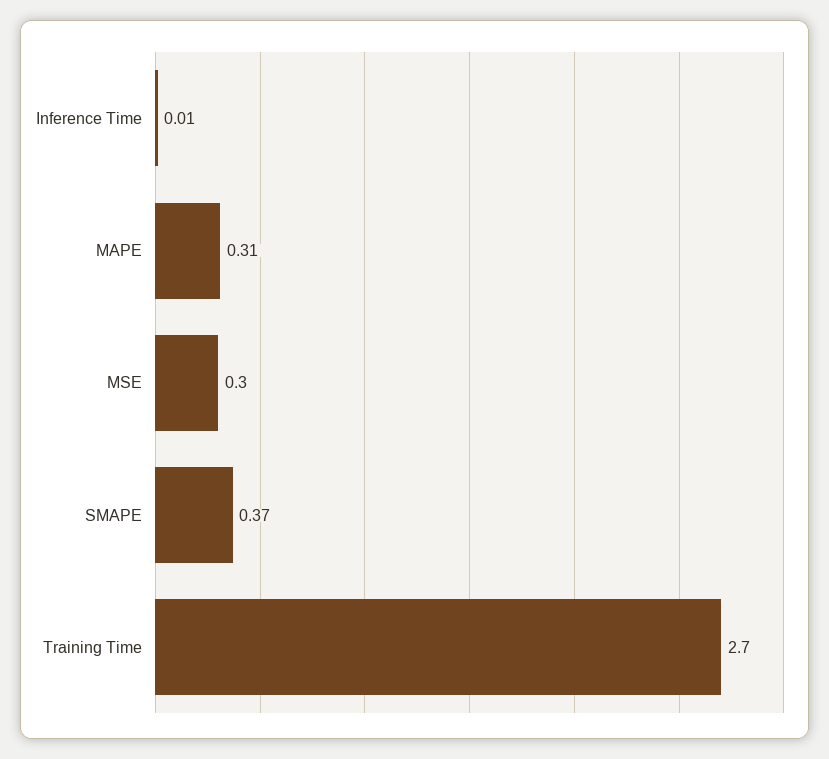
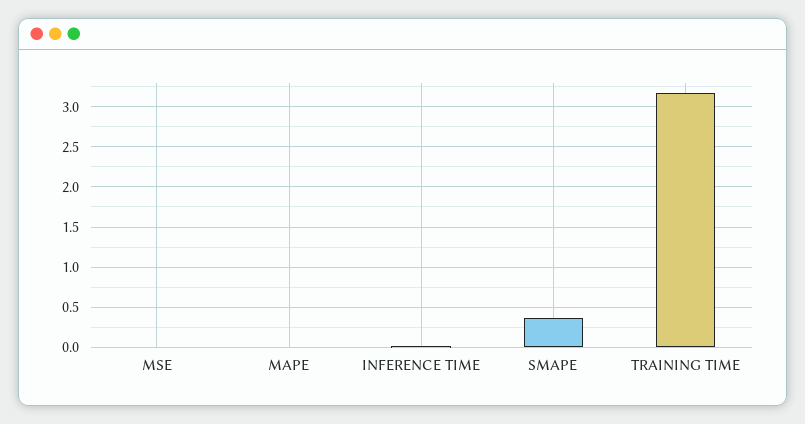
MAPE: 0.31 -> 0
MSE: 0.3 -> 0
Training Time: 2.7 -> 3.2

